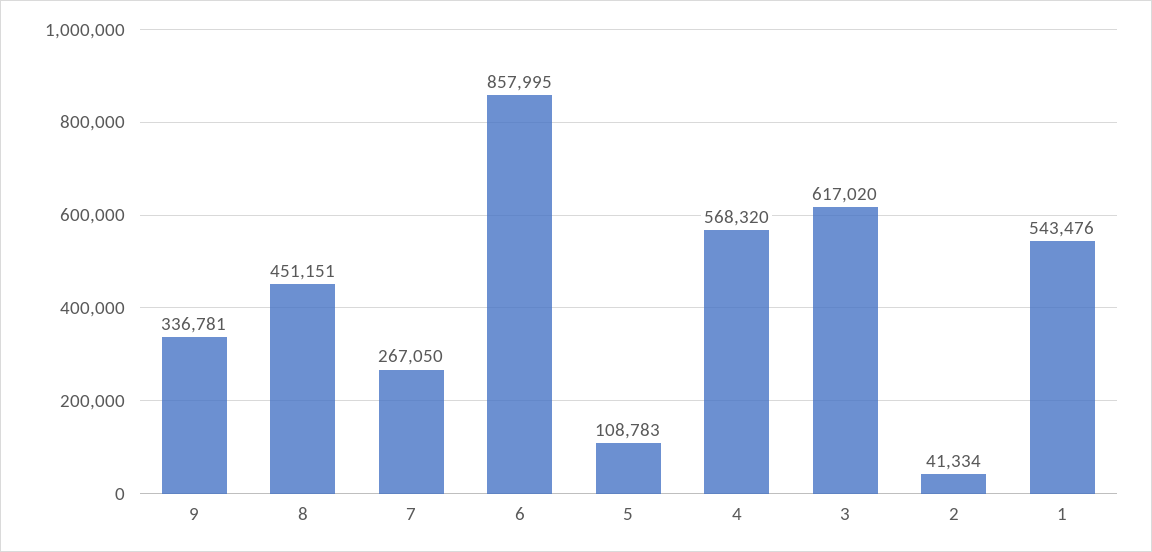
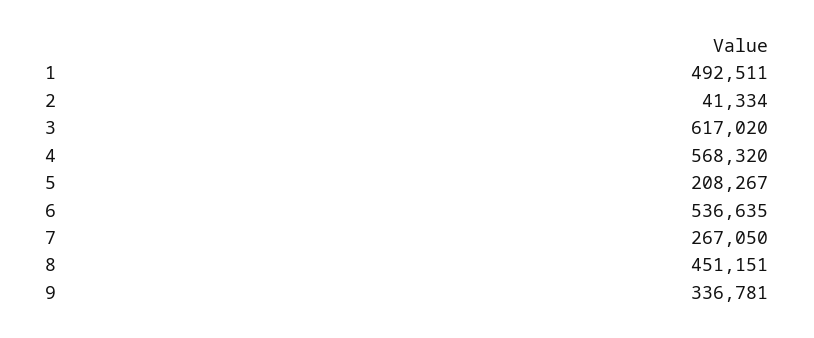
6: 857995 -> 536635
5: 108783 -> 208267
1: 543476 -> 492511

